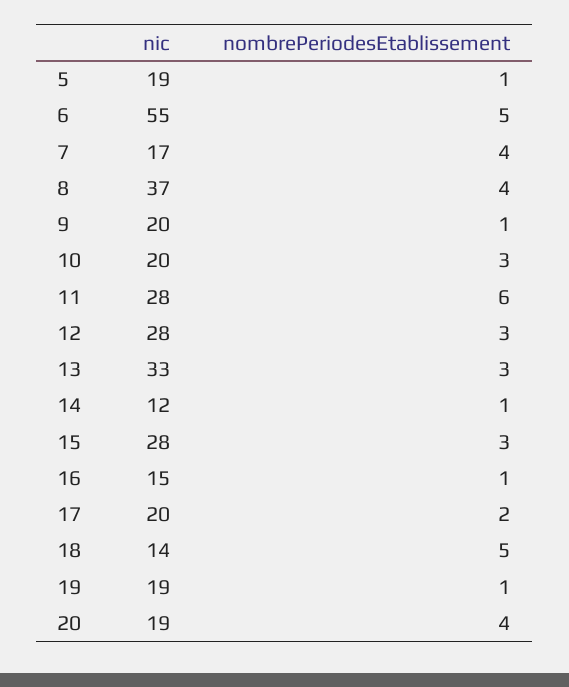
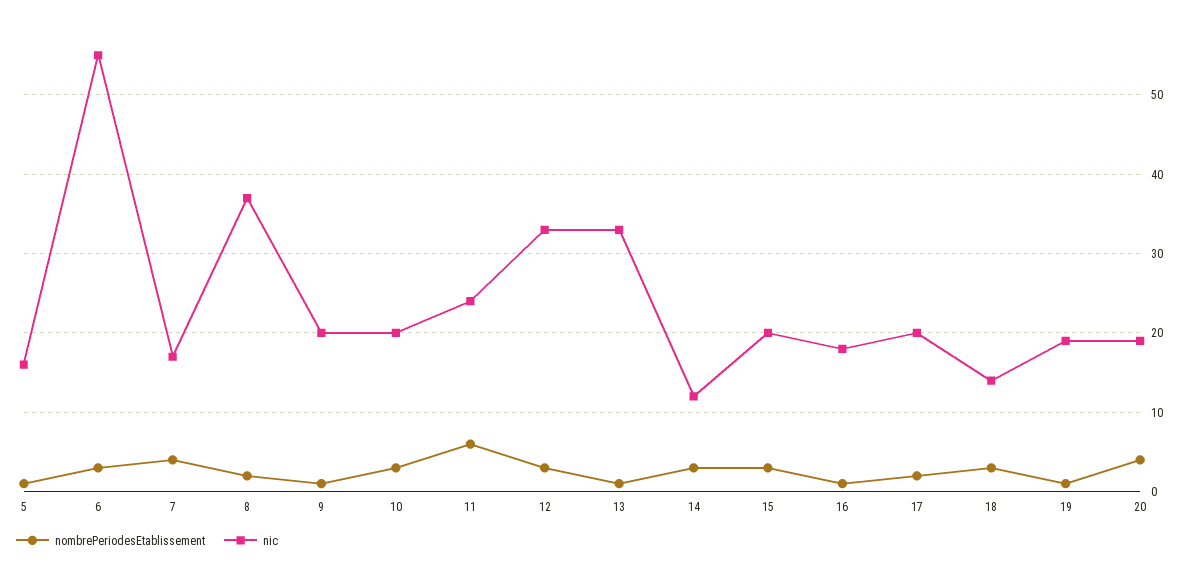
nic, 5: 19 -> 16
nombrePeriodesEtablissement, 6: 5 -> 3
nombrePeriodesEtablissement, 8: 4 -> 2
nic, 11: 28 -> 24
nic, 12: 28 -> 33
nombrePeriodesEtablissement, 13: 3 -> 1
nombrePeriodesEtablissement, 14: 1 -> 3
nic, 15: 28 -> 20
nic, 16: 15 -> 18
nombrePeriodesEtablissement, 18: 5 -> 3

